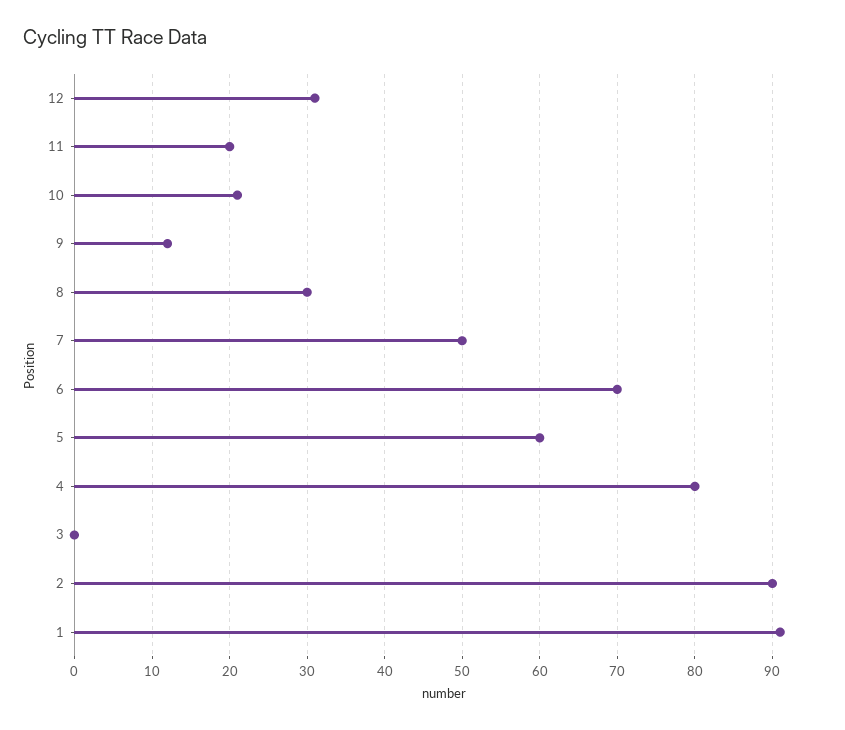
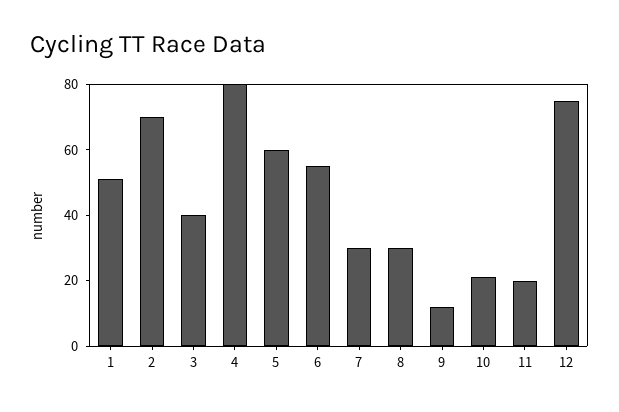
12: 31 -> 75
7: 50 -> 30
6: 70 -> 55
3: 0 -> 40
2: 90 -> 70
1: 91 -> 50

